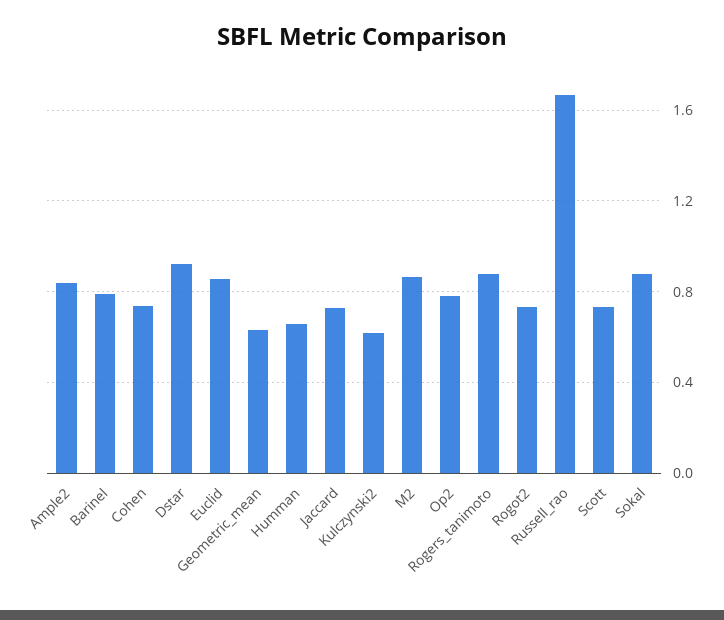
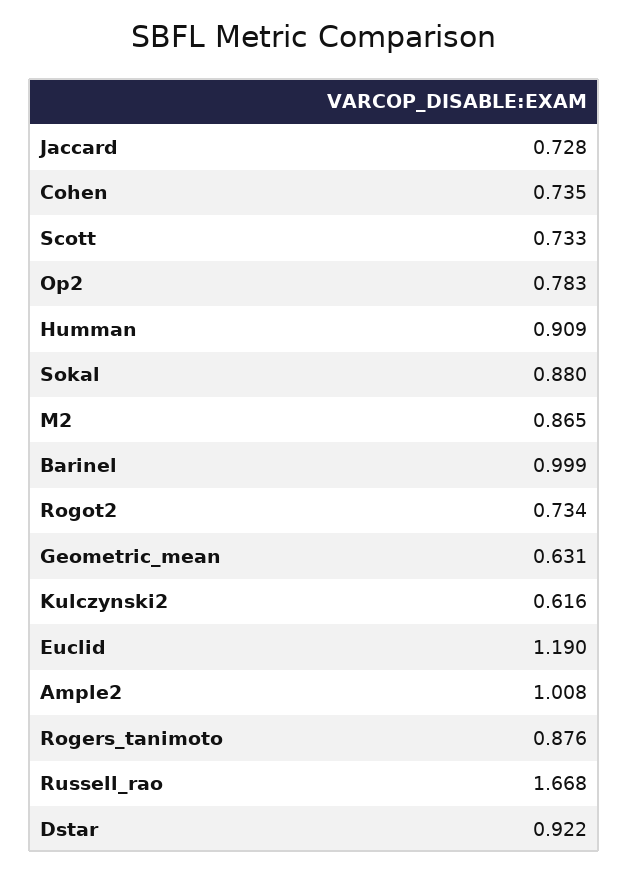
Ample2: 0.85 -> 1.008
Barinel: 0.8 -> 0.999
Euclid: 0.85 -> 1.19
Humman: 0.65 -> 0.909

